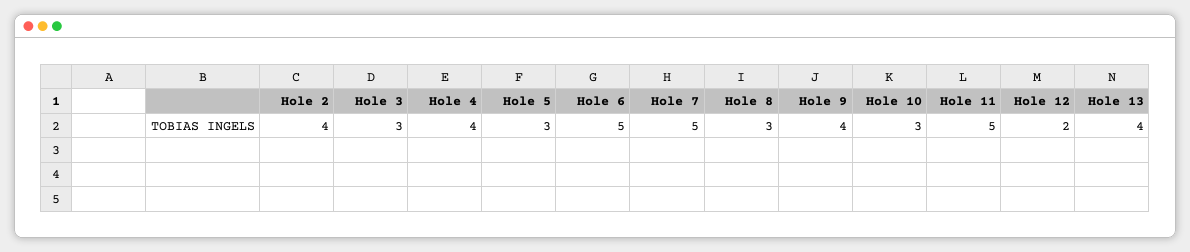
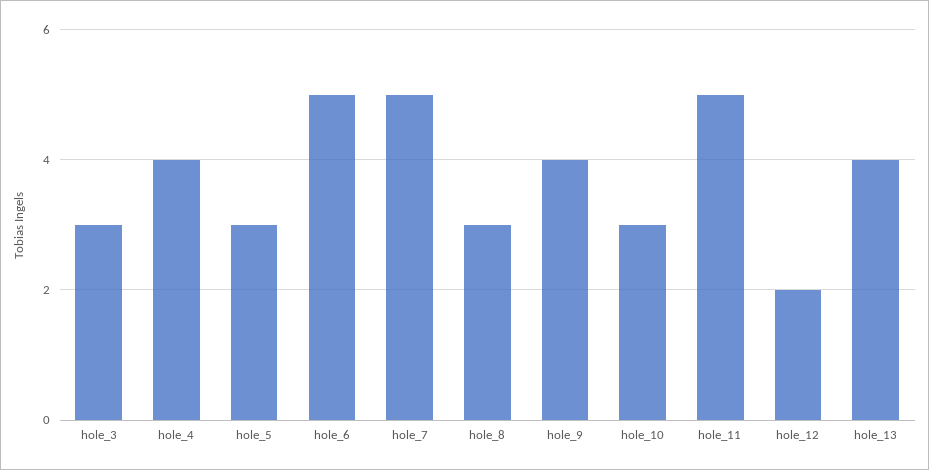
Hole 2: 4 -> none

